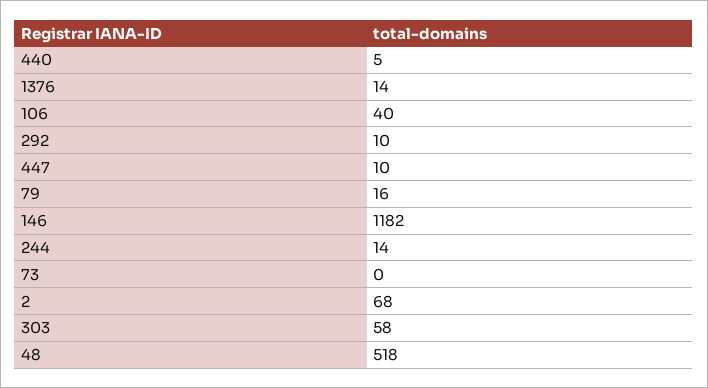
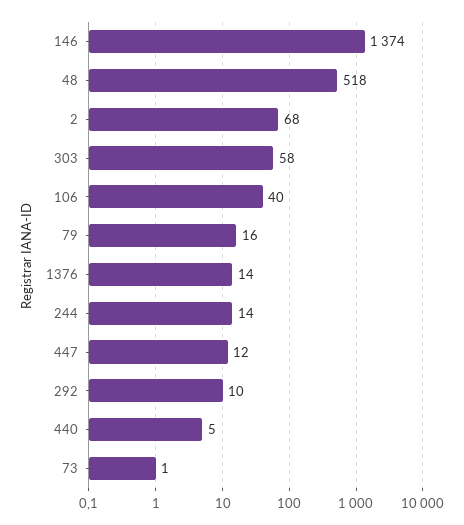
447: 10 -> 12
146: 1182 -> 1374
73: 0 -> 1

